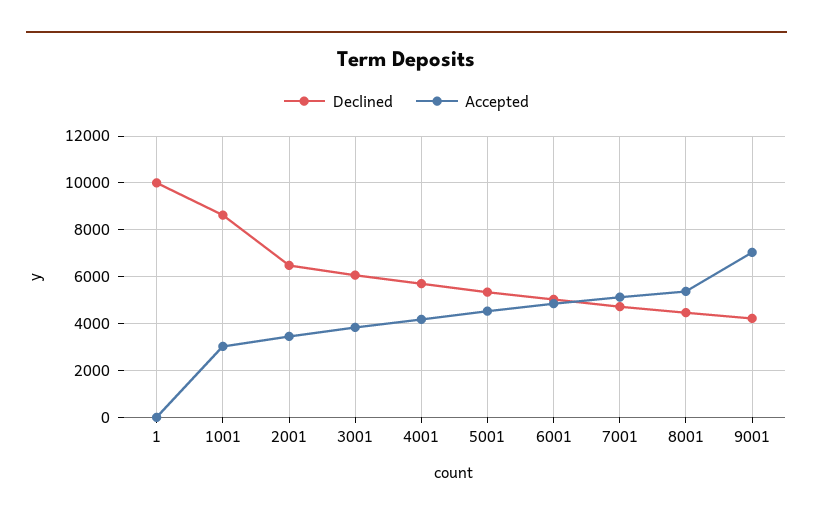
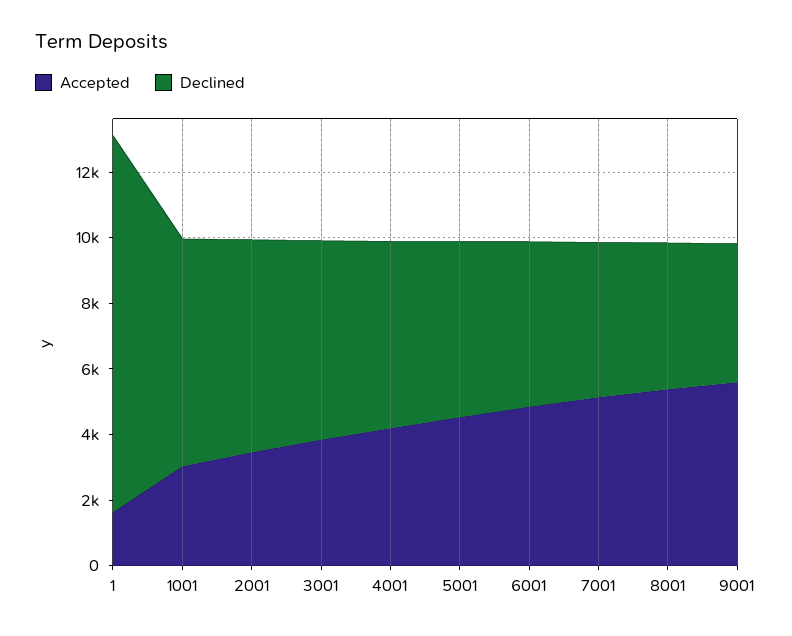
Declined, 1: 10000 -> 11500
Accepted, 1: 0 -> 1500
Declined, 1001: 8500 -> 7000
Accepted, 9001: 7000 -> 5500

